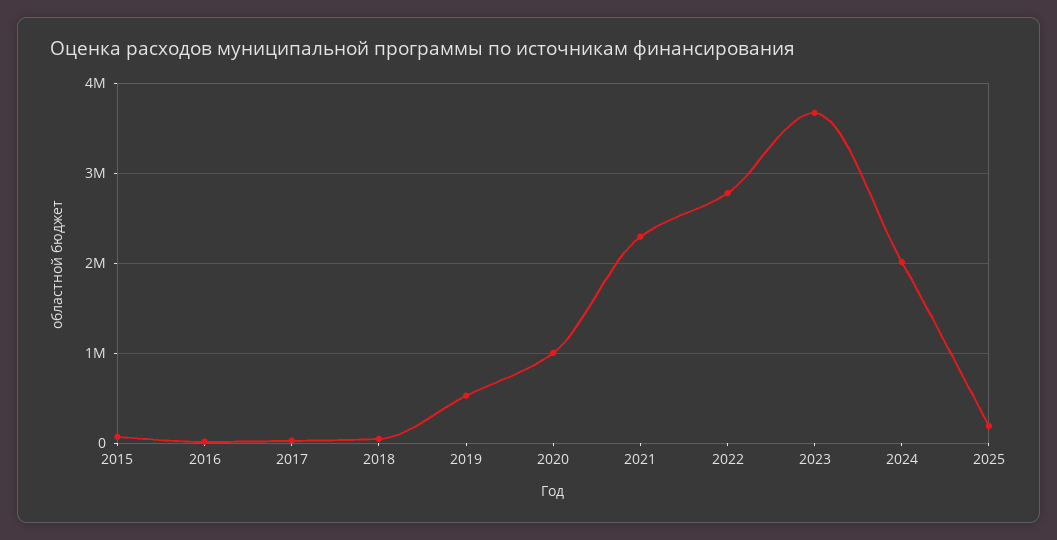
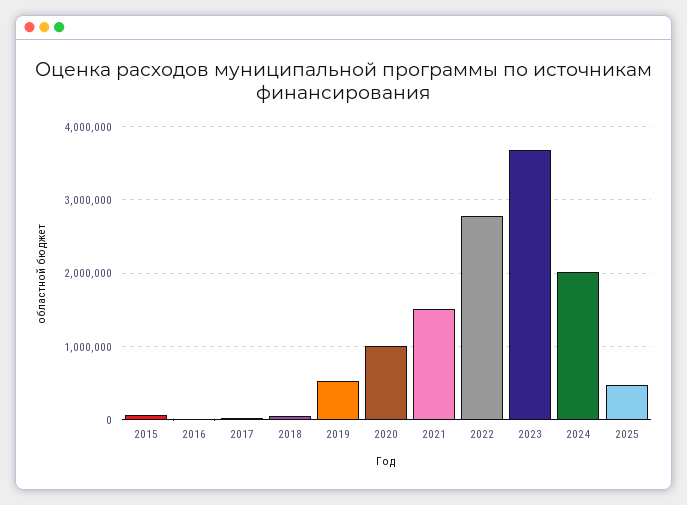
2021: 2300000 -> 1500000
2025: 200000 -> 500000

